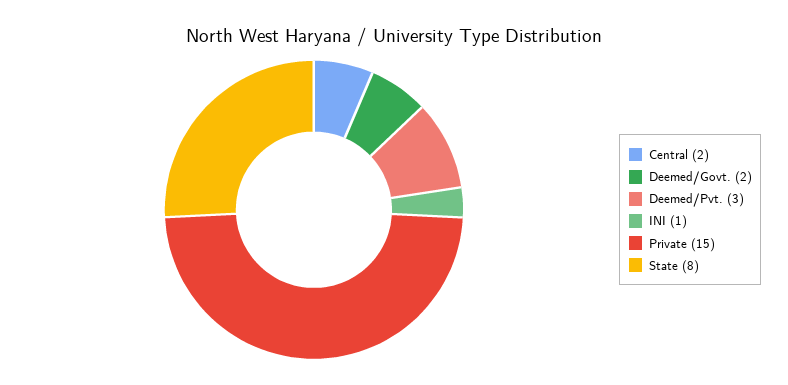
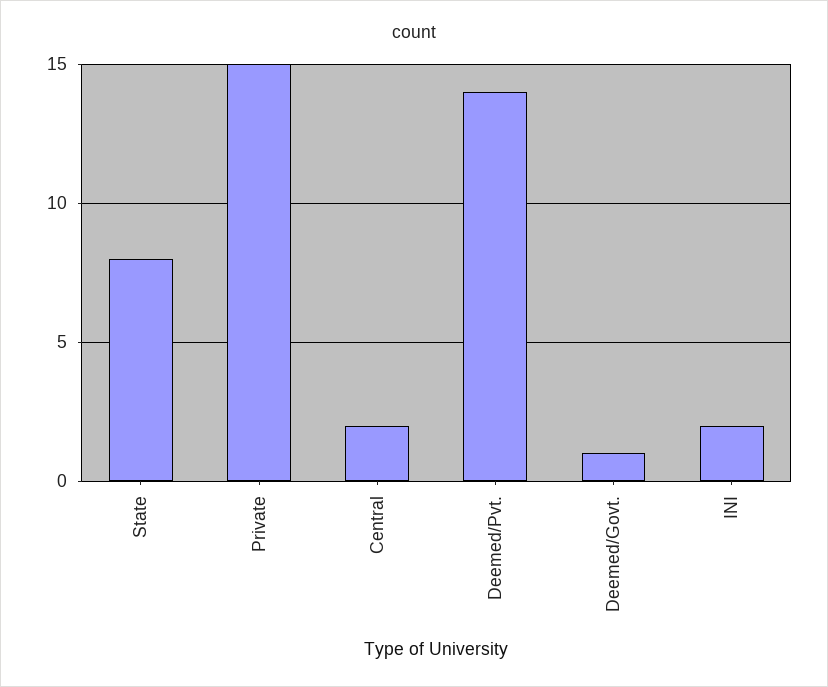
Deemed/Govt.: 2 -> 1
Deemed/Pvt.: 3 -> 14
INI: 1 -> 2

